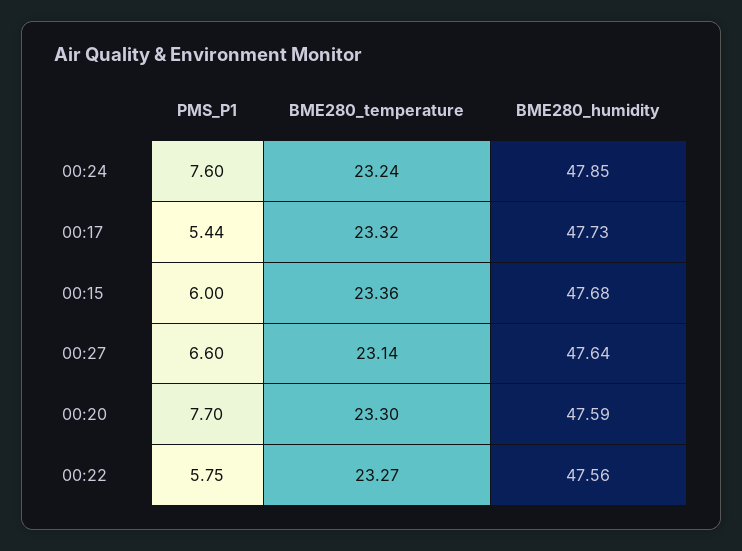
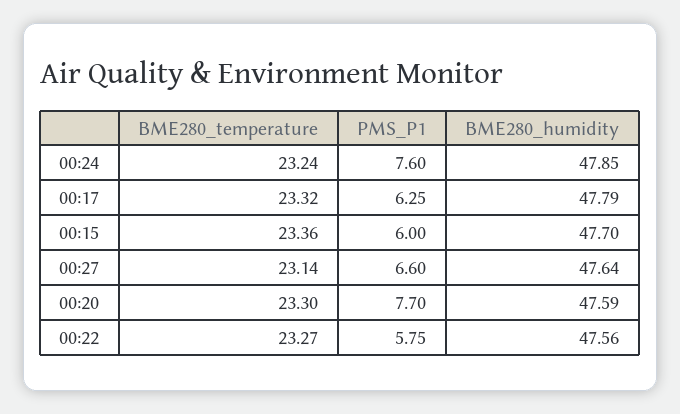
PMS_P1, 00:17: 5.44 -> 6.25
BME280_humidity, 00:17: 47.73 -> 47.79
BME280_humidity, 00:15: 47.68 -> 47.7

